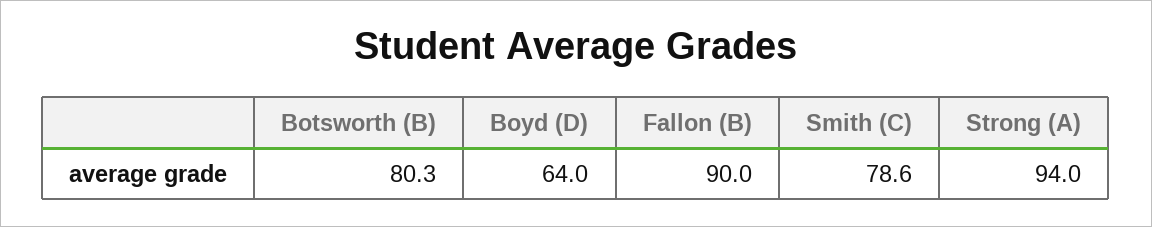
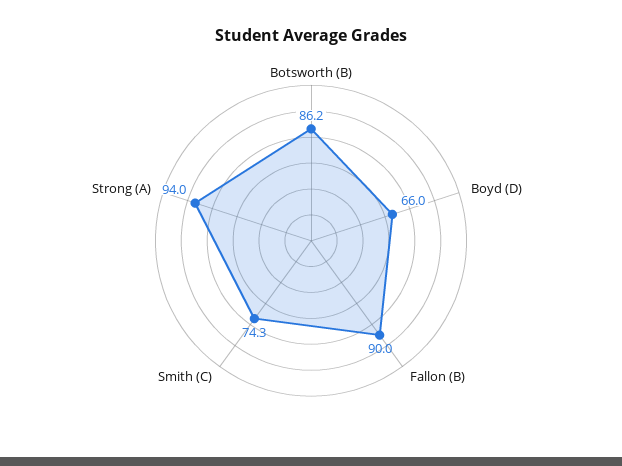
Botsworth (B): 80.3 -> 86.2
Boyd (D): 64 -> 66
Smith (C): 78.6 -> 74.3

